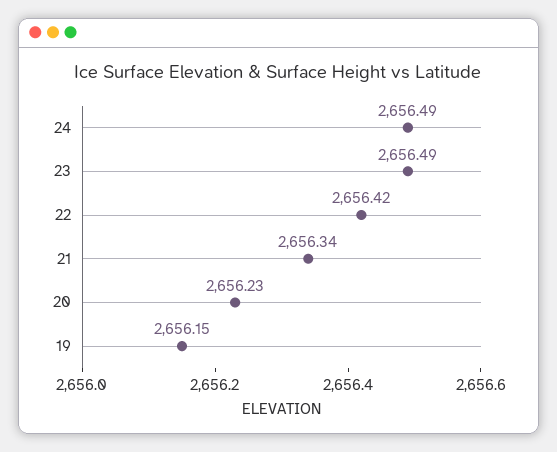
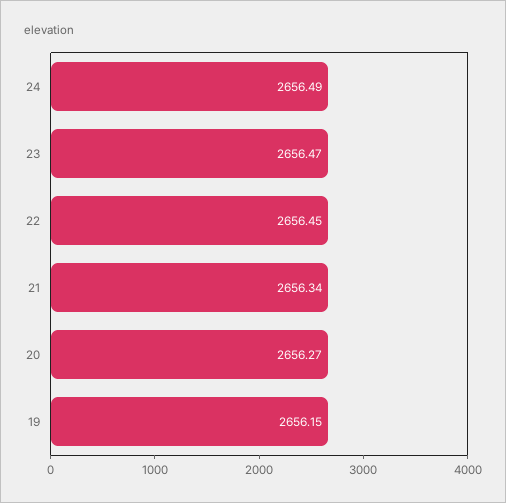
23: 2656.49 -> 2656.47
22: 2656.42 -> 2656.45
20: 2656.23 -> 2656.27

